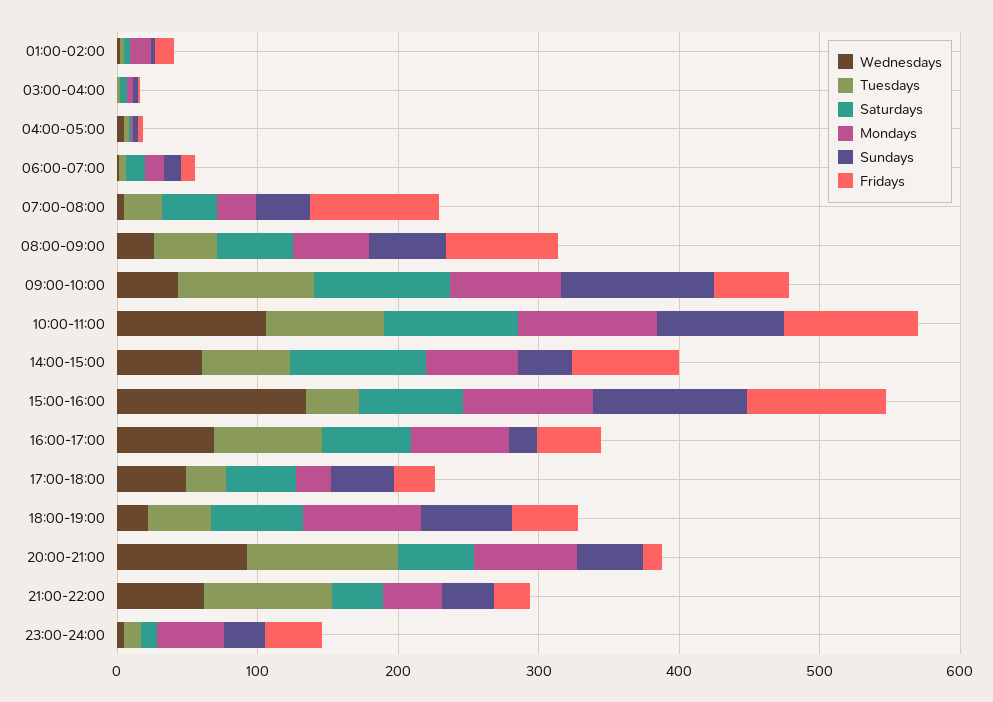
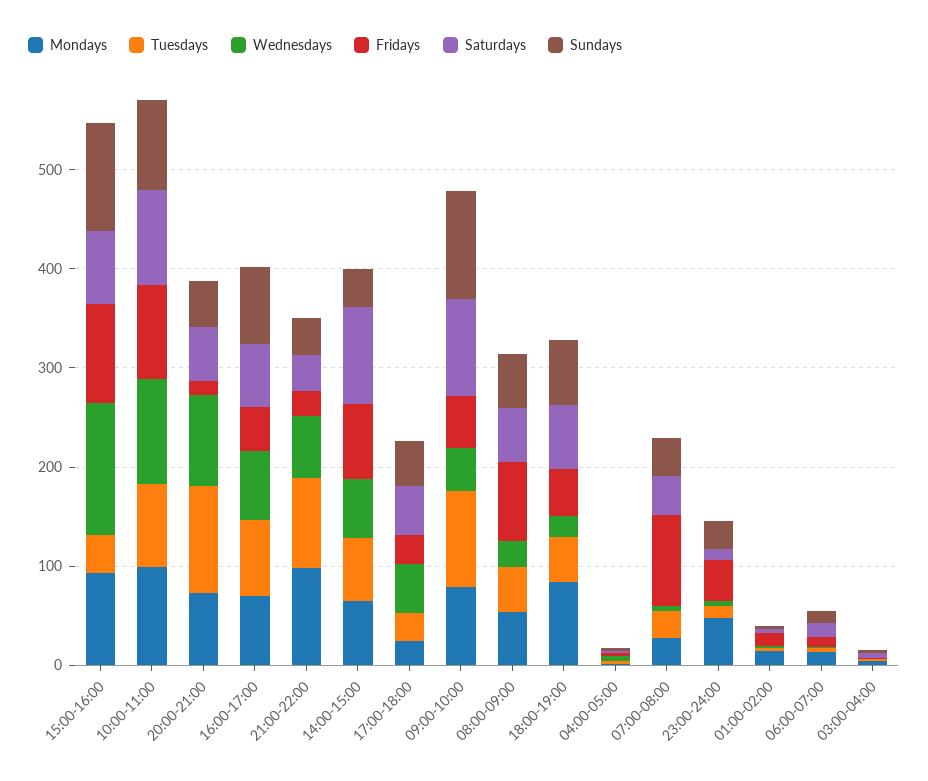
Sundays, 16:00-17:00: 20 -> 80
Mondays, 21:00-22:00: 40 -> 100

